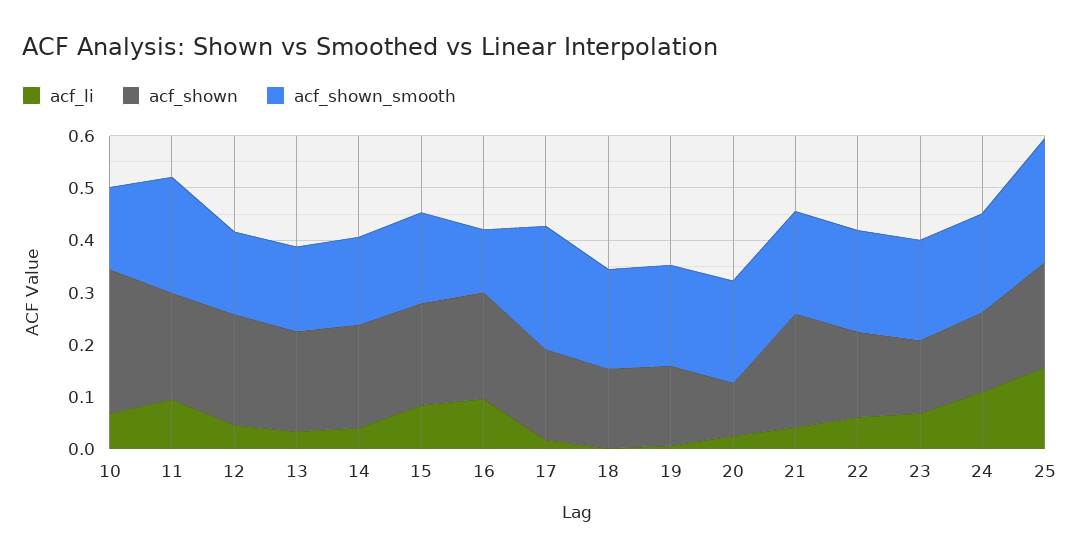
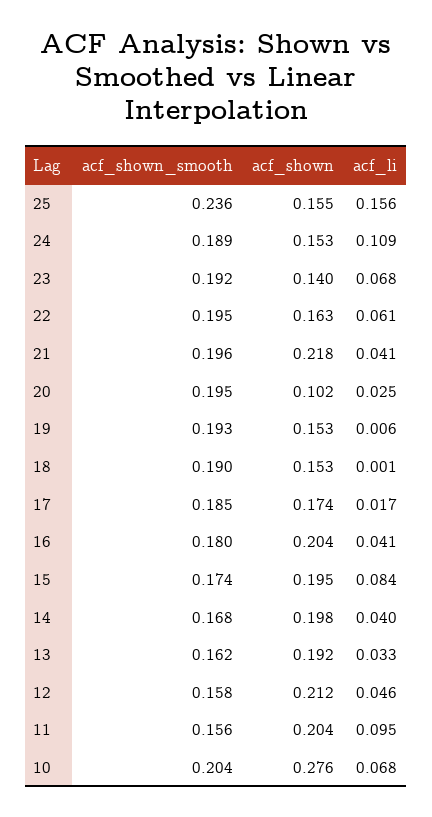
acf_shown_smooth, 10: 0.16 -> 0.204
acf_shown_smooth, 11: 0.22 -> 0.156
acf_li, 16: 0.1 -> 0.041
acf_shown_smooth, 16: 0.12 -> 0.18
acf_shown_smooth, 17: 0.24 -> 0.185
acf_shown, 25: 0.2 -> 0.155

